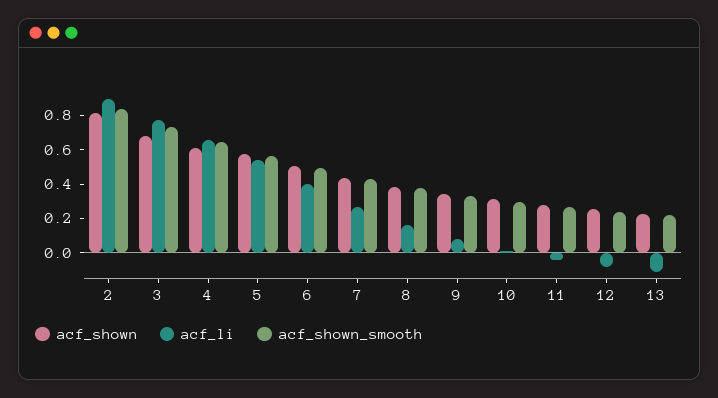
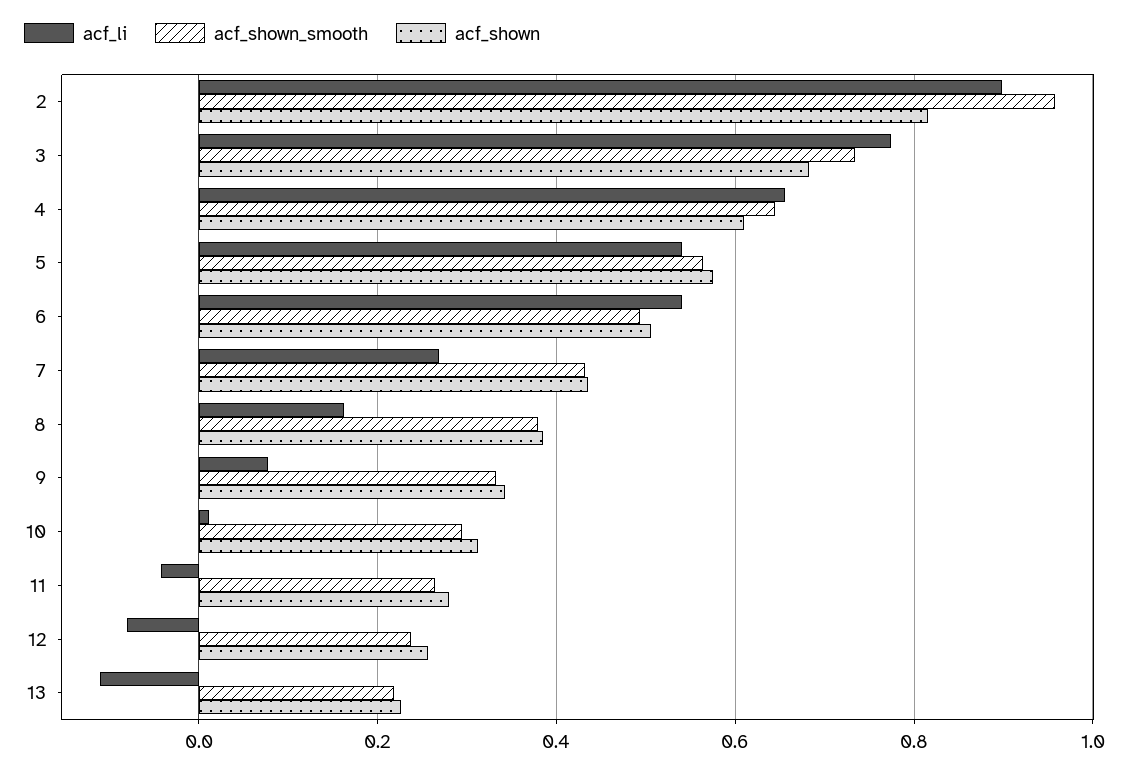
acf_shown_smooth, 2: 0.85 -> 0.96
acf_li, 6: 0.4 -> 0.54

